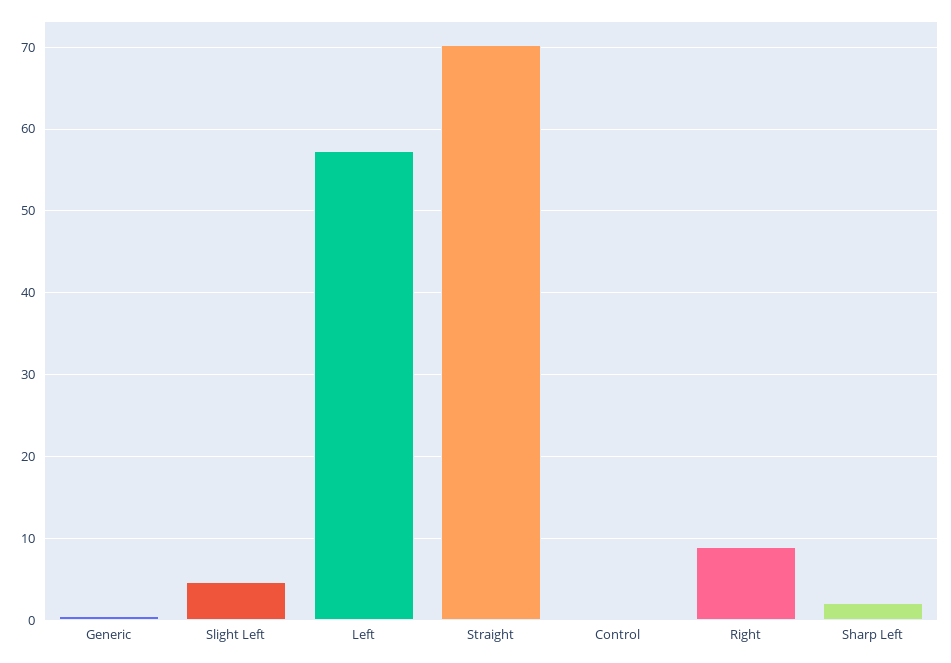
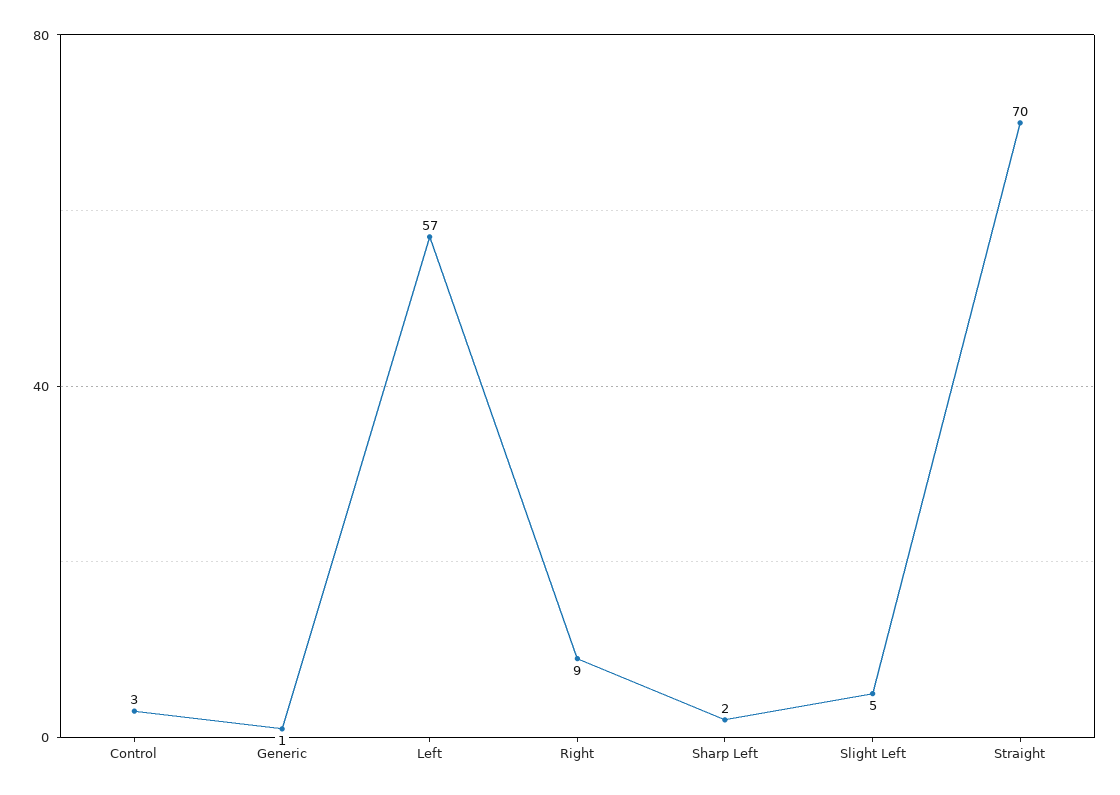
Control: 0 -> 3

